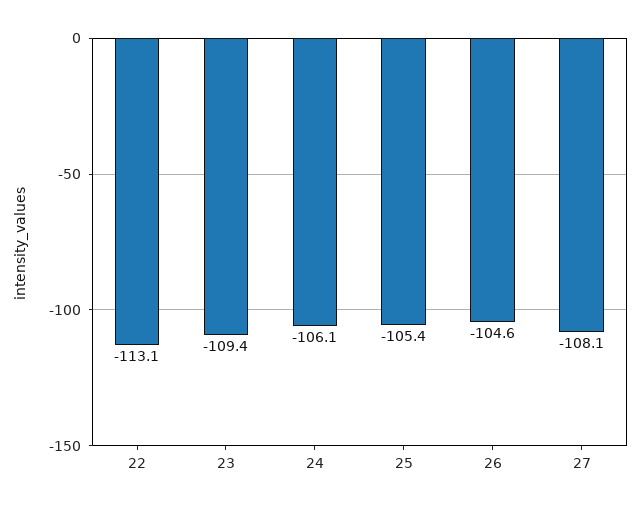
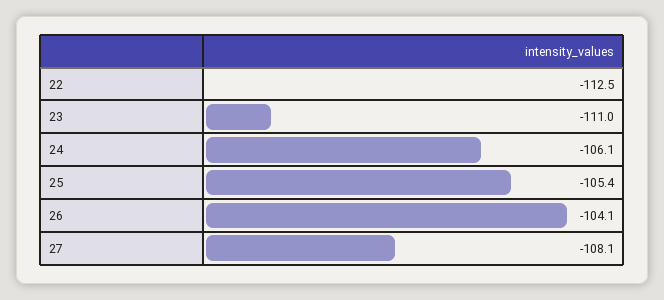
22: -113.1 -> -112.5
23: -109.4 -> -111
26: -104.6 -> -104.1

